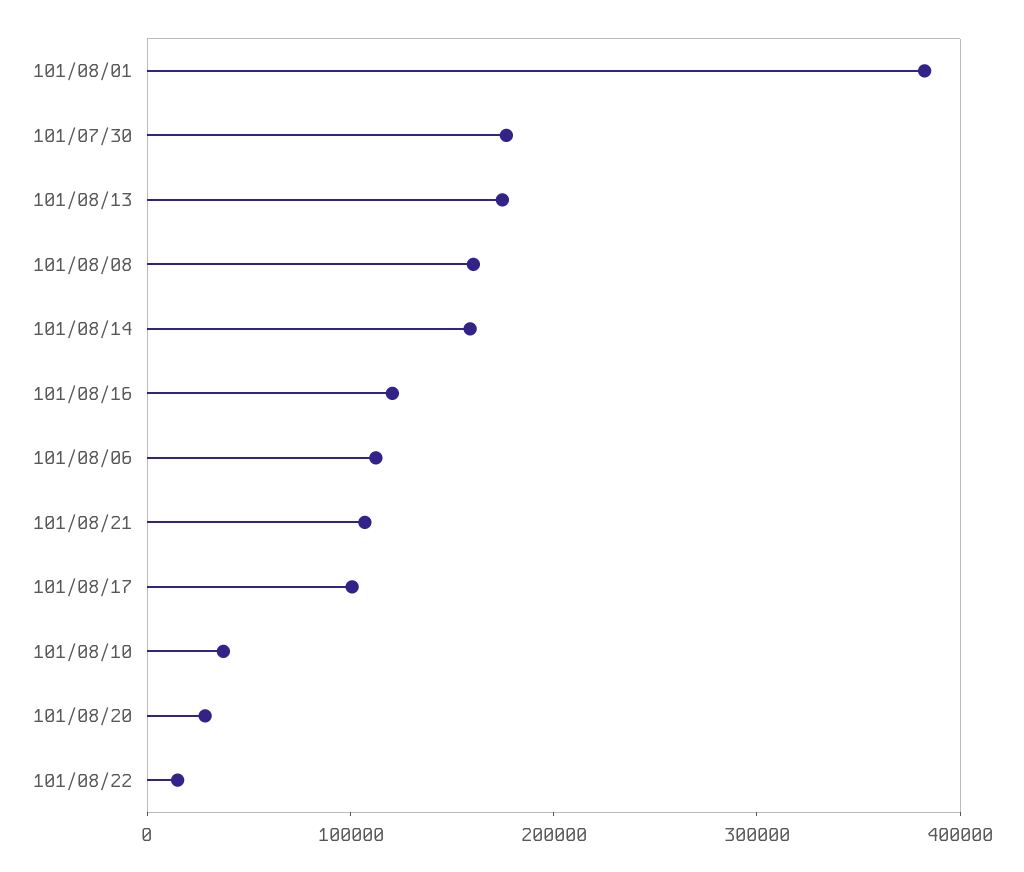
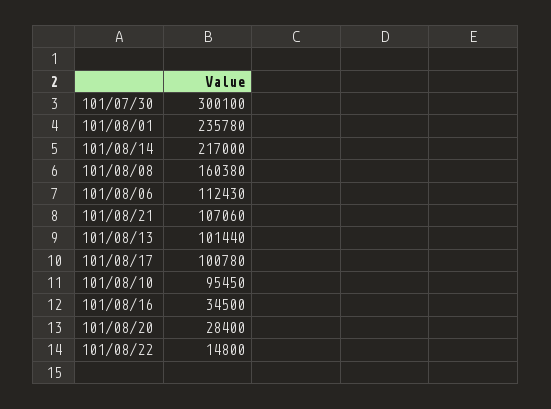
101/08/01: 380000 -> 235780
101/07/30: 180000 -> 300100
101/08/13: 180000 -> 101440
101/08/14: 160000 -> 217000
101/08/16: 120000 -> 34500
101/08/10: 40000 -> 95450

